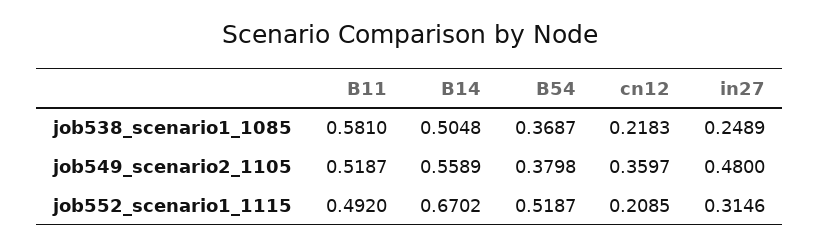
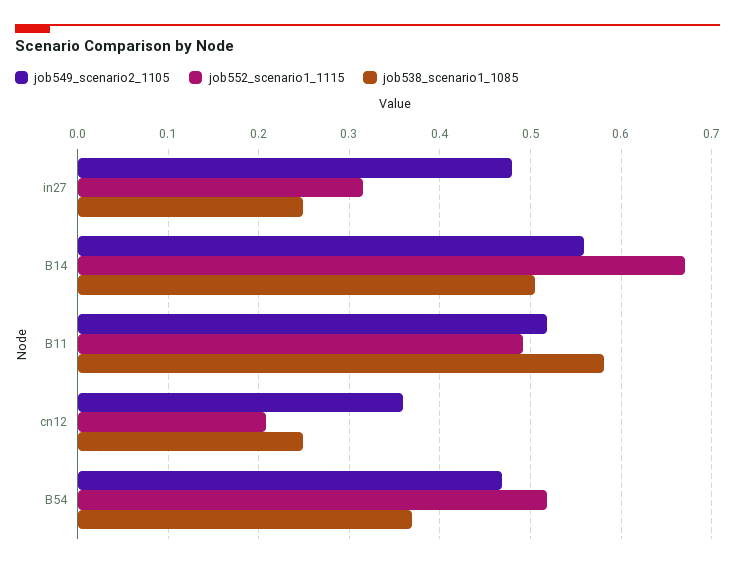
job538_scenario1_1085, cn12: 0.2183 -> 0.25
job549_scenario2_1105, B54: 0.3798 -> 0.47

